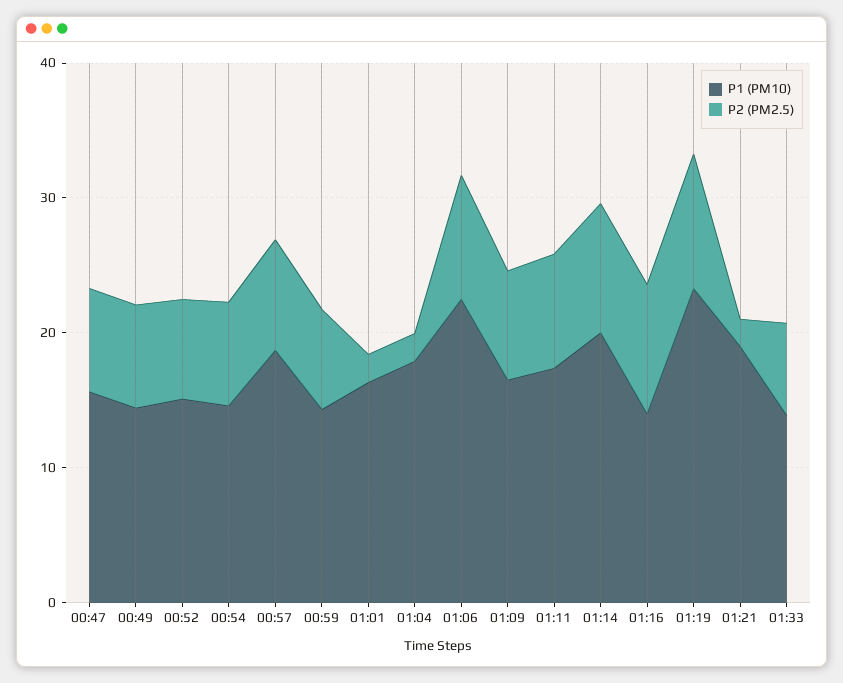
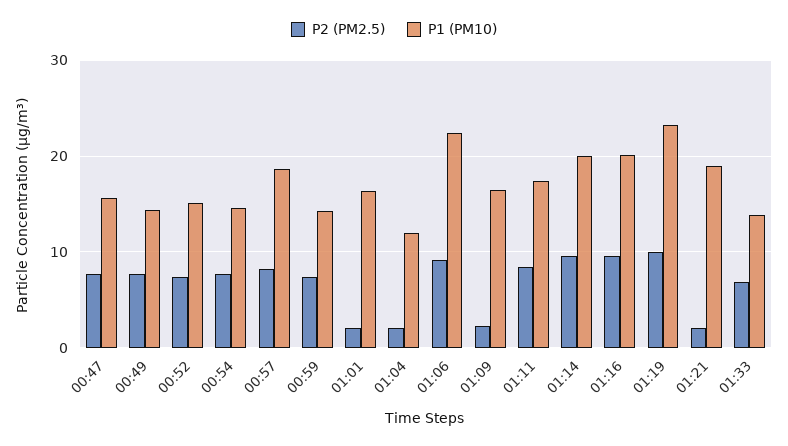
P1 (PM10), 01:04: 18 -> 12
P2 (PM2.5), 01:09: 8 -> 2
P1 (PM10), 01:16: 14 -> 20

